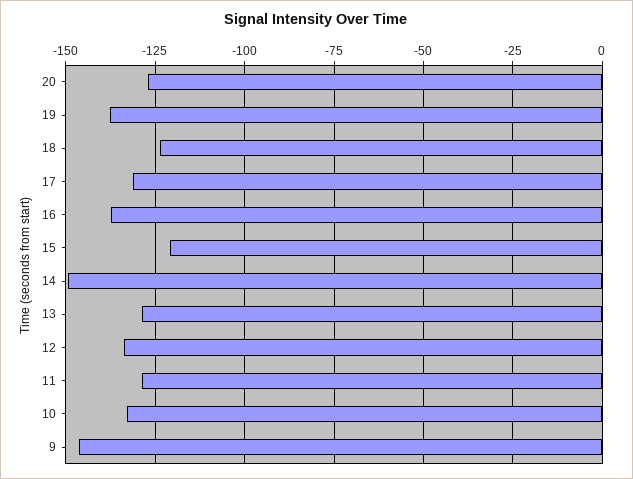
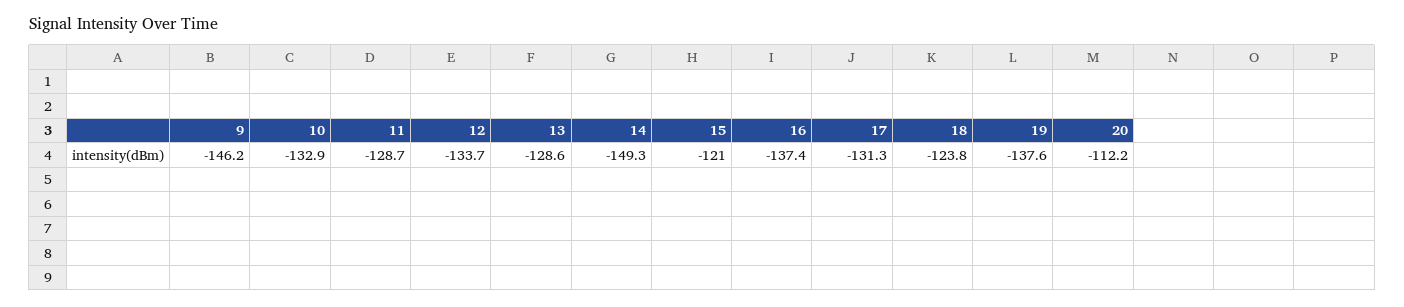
20: -127.5 -> -112.2

